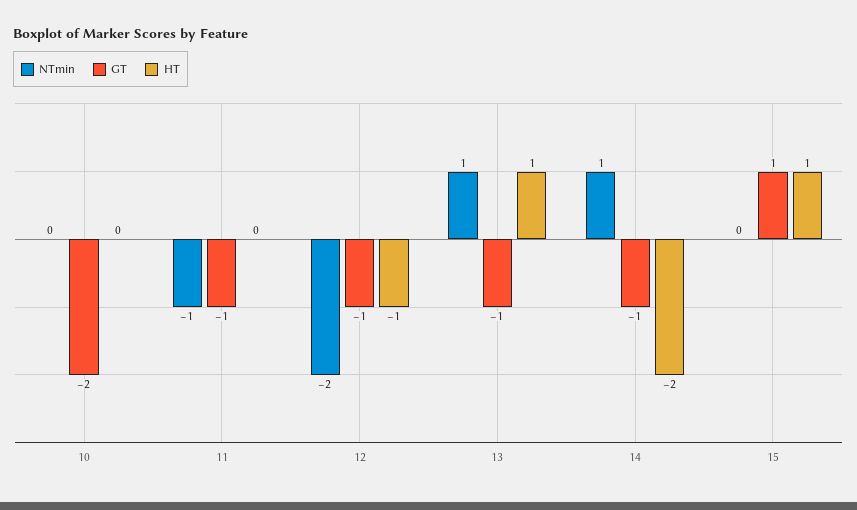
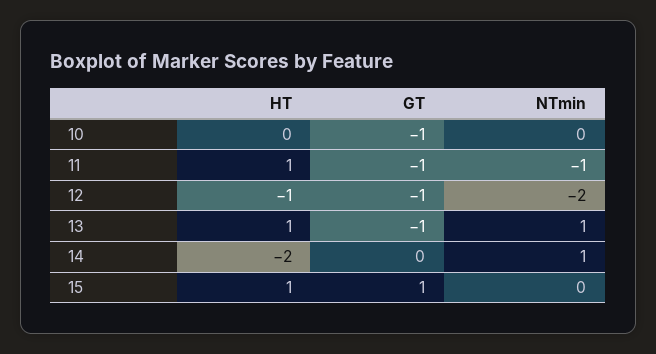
GT, 10: -2 -> -1
HT, 11: 0 -> 1
GT, 14: -1 -> 0

